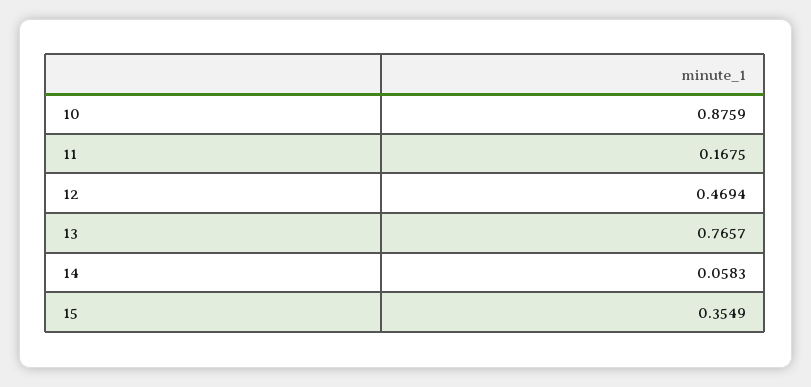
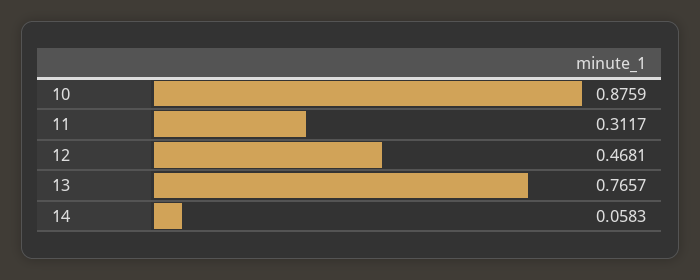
11: 0.1675 -> 0.3117
12: 0.4694 -> 0.4681
15: 0.3549 -> none

